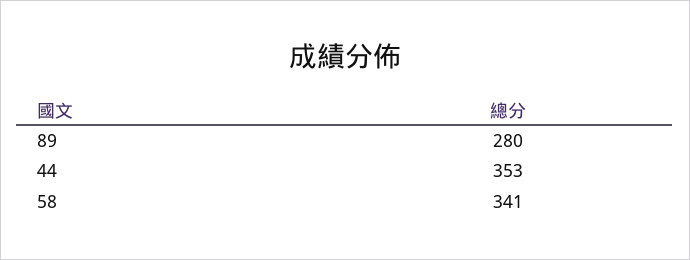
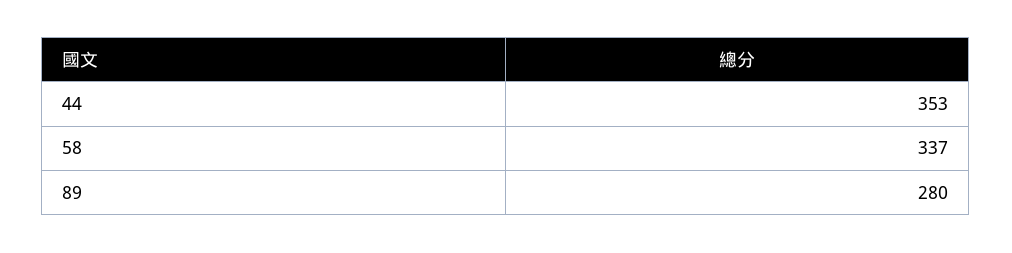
58: 341 -> 337

